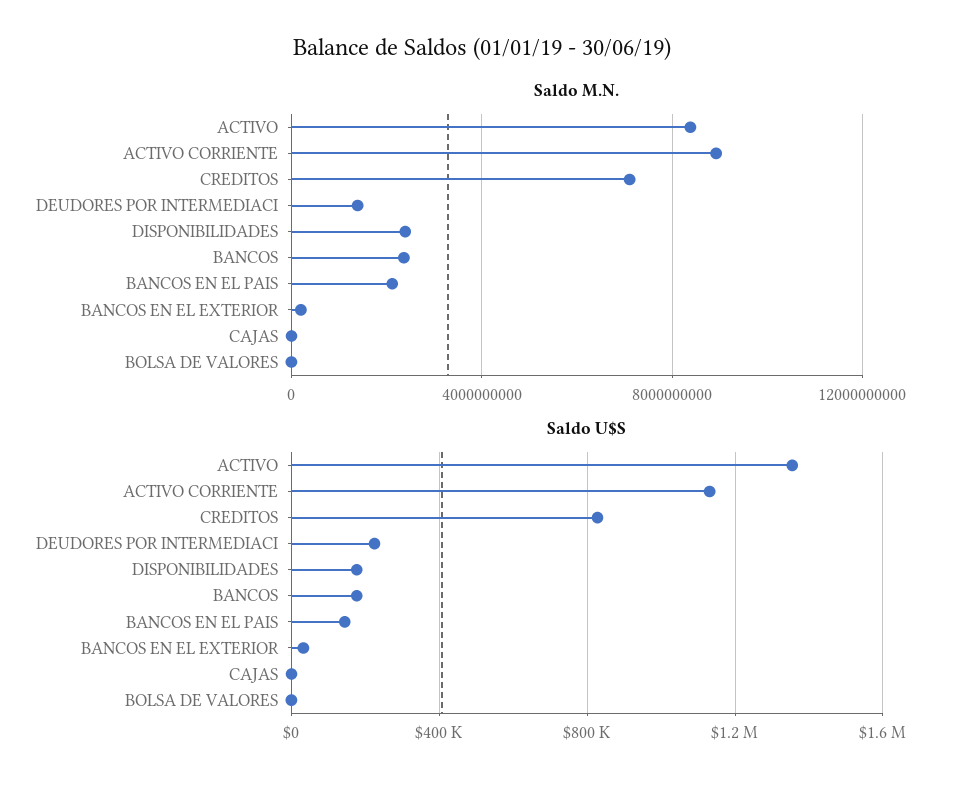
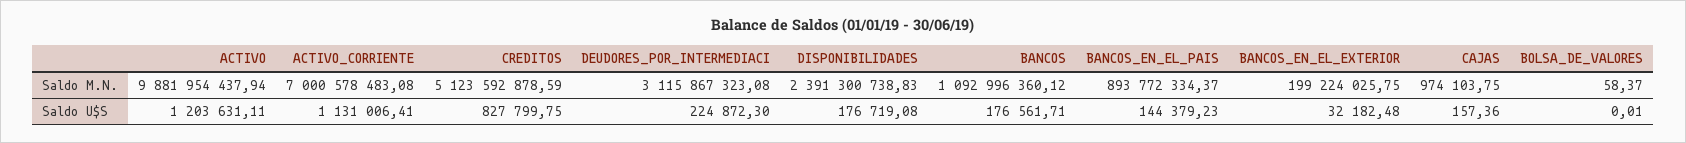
Saldo M.N., ACTIVO: 8500000000 -> 9881954437.94
Saldo M.N., ACTIVO CORRIENTE: 9000000000 -> 7000578483.08
Saldo M.N., CREDITOS: 7000000000 -> 5123592878.59
Saldo M.N., DEUDORES POR INTERMEDIACI: 1500000000 -> 3115867323.08
Saldo M.N., BANCOS: 2500000000 -> 1092996360.12
Saldo M.N., BANCOS EN EL PAIS: 2000000000 -> 893772334.37
Saldo U$S, ACTIVO: 1350000 -> 1203631.11

